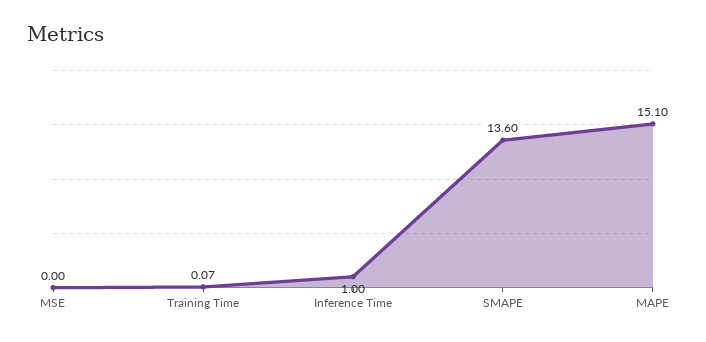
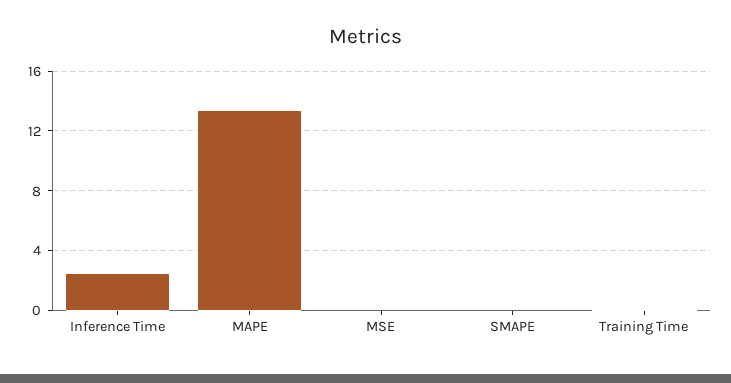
Inference Time: 1 -> 2.5
SMAPE: 13.6 -> 0
MAPE: 15.1 -> 13.5

